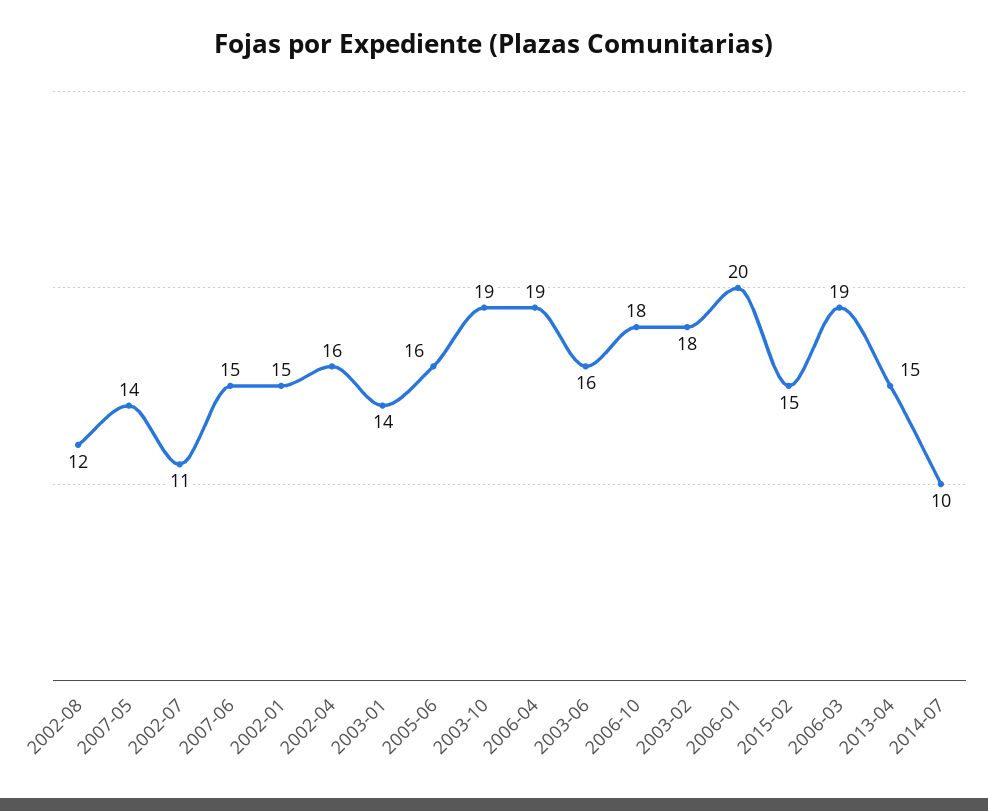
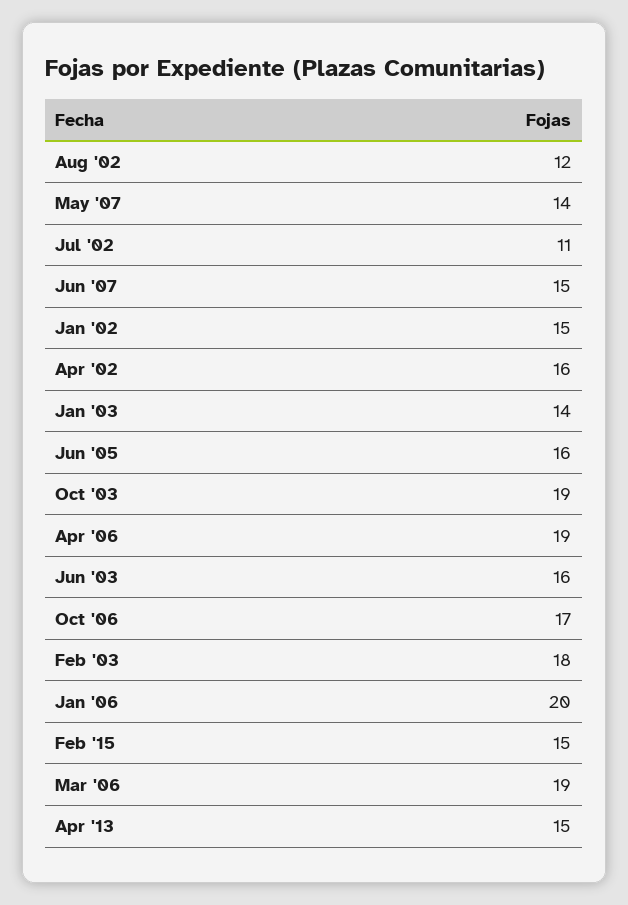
2006-10: 18 -> 17
2014-07: 10 -> none

